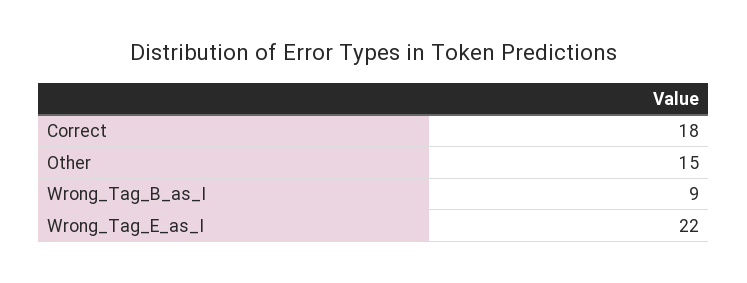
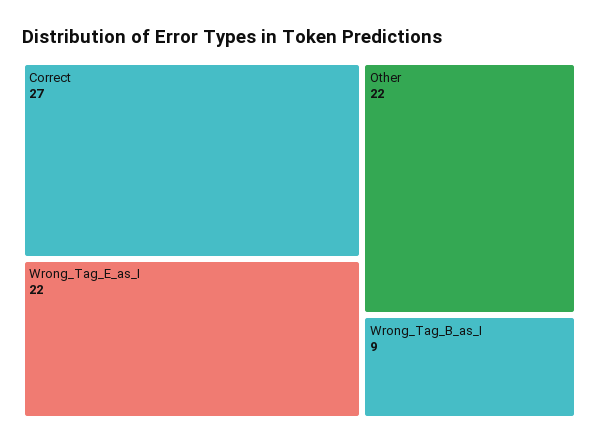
Correct: 18 -> 27
Other: 15 -> 22

